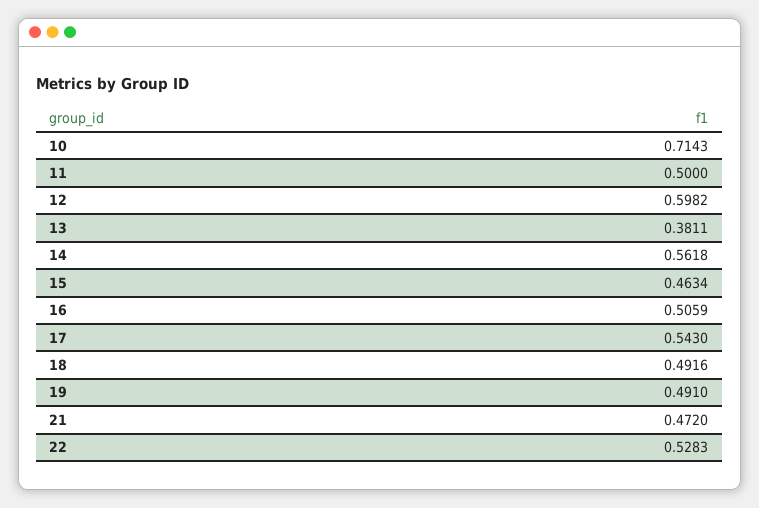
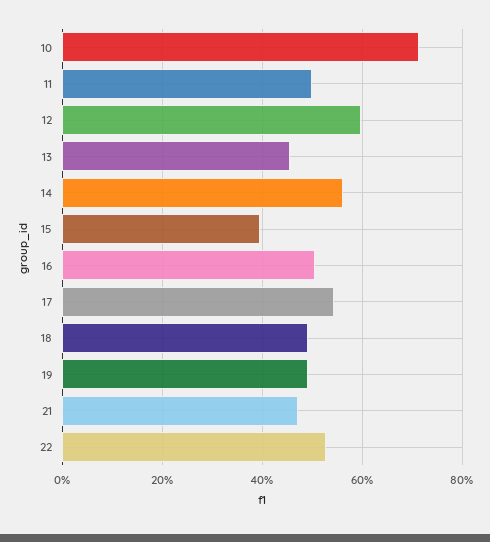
13: 0.3811 -> 0.46
15: 0.4634 -> 0.4

